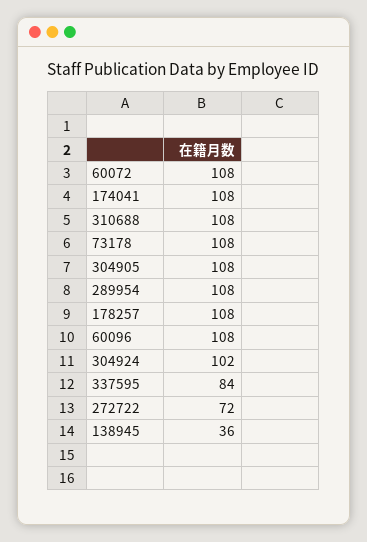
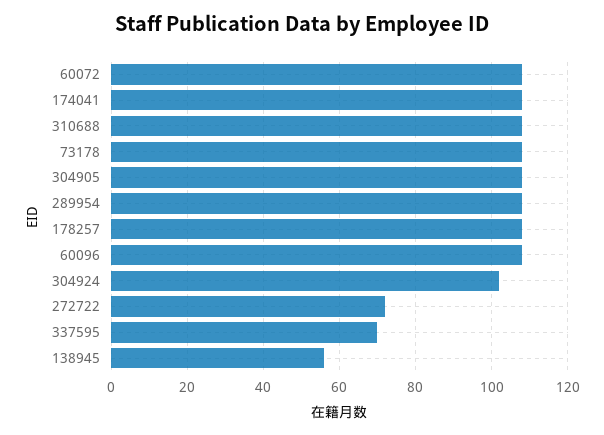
337595: 84 -> 70
138945: 36 -> 55

